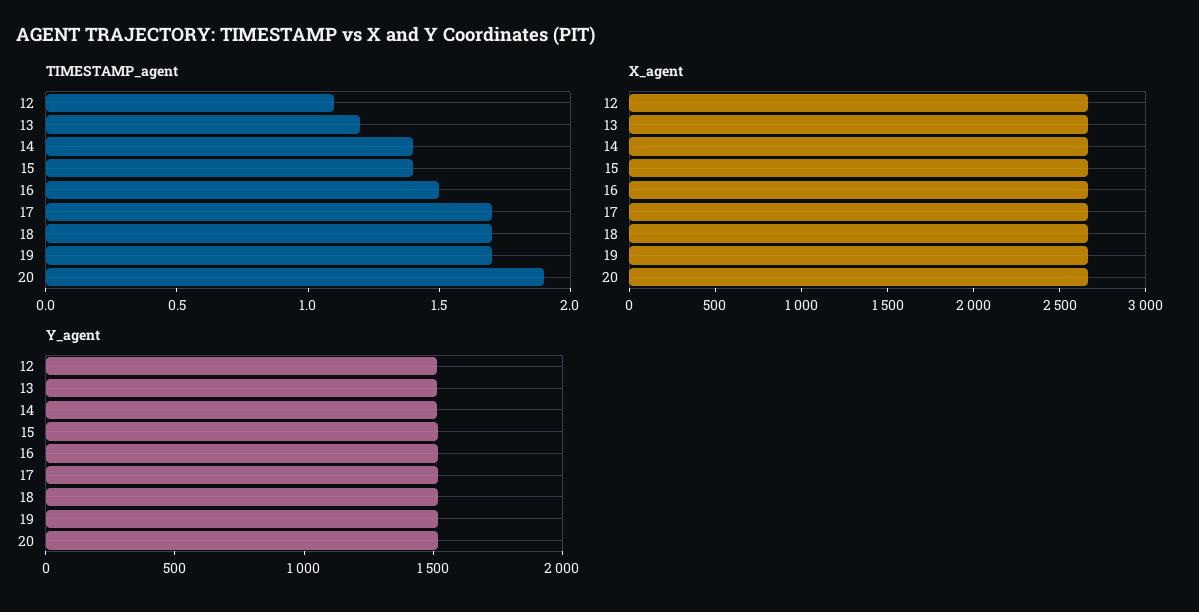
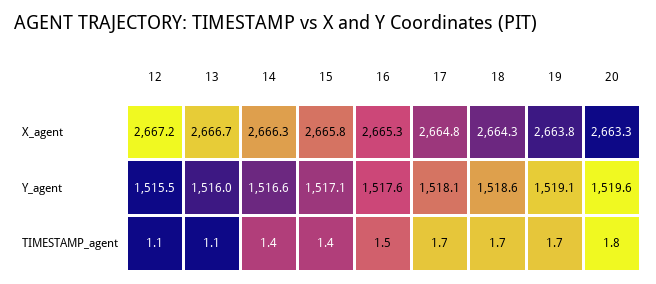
TIMESTAMP_agent, 13: 1.2 -> 1.1
TIMESTAMP_agent, 20: 1.9 -> 1.8

